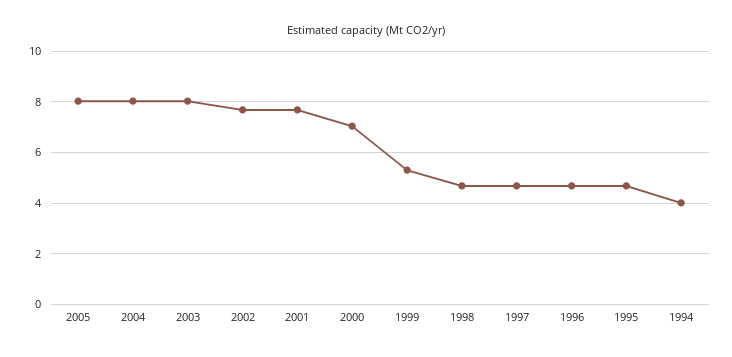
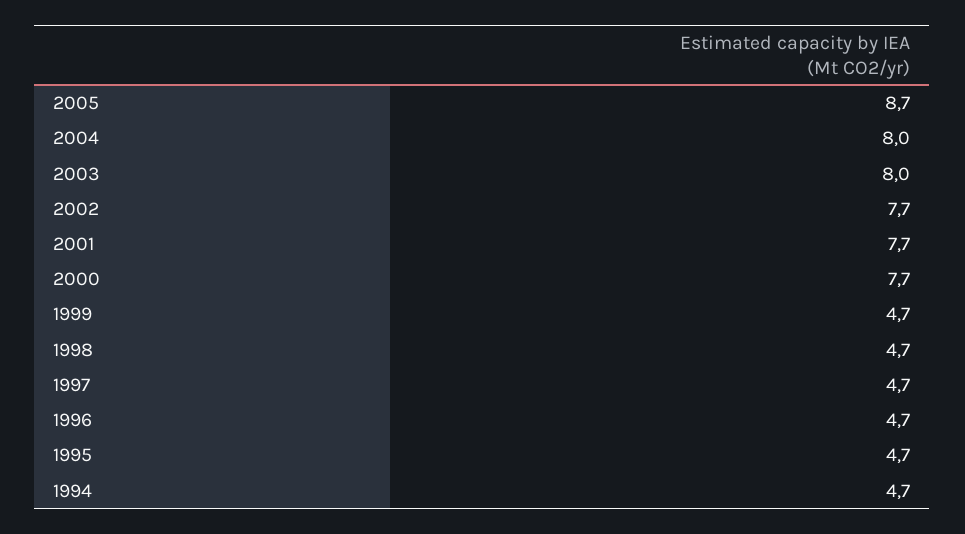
2005: 8 -> 8.7
2000: 7 -> 7.7
1999: 5.25 -> 4.7
1994: 4 -> 4.7

